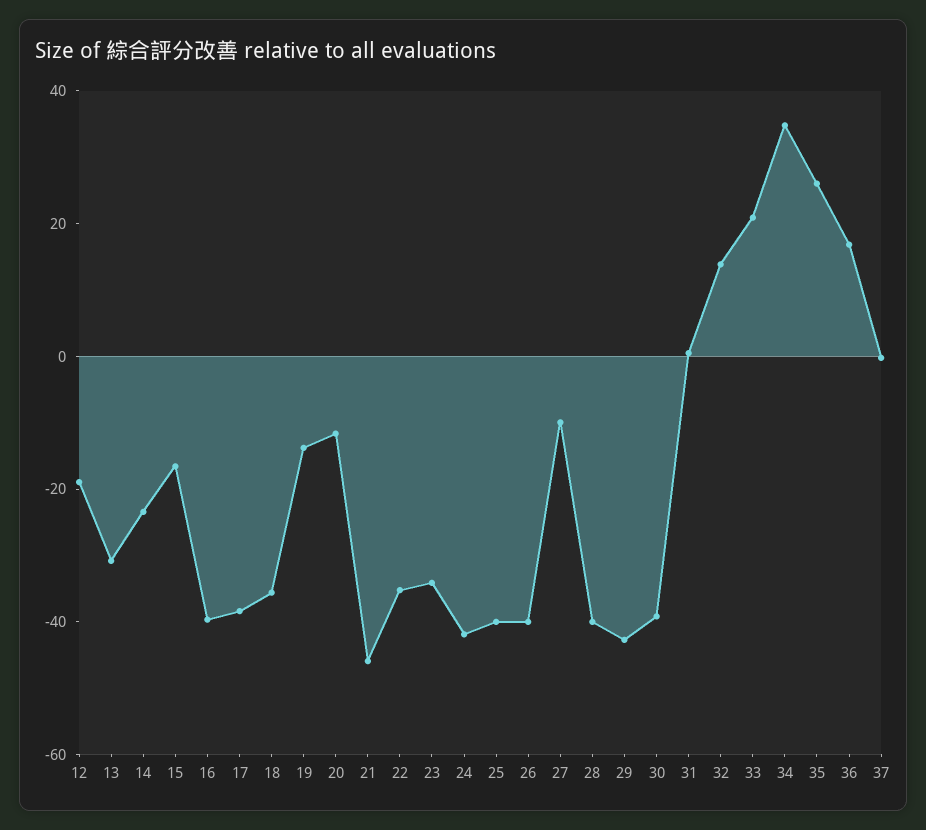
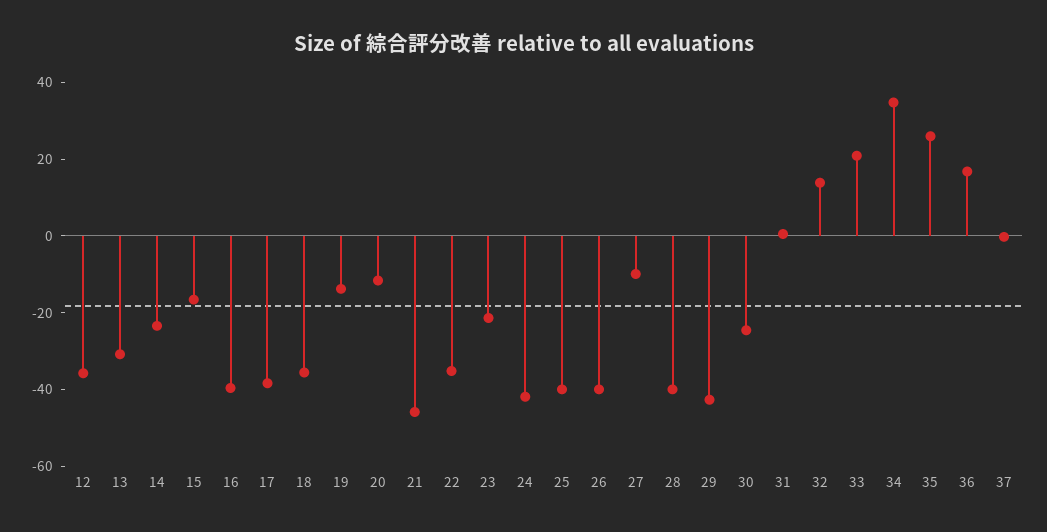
12: -20 -> -35
23: -35 -> -20
30: -40 -> -25

